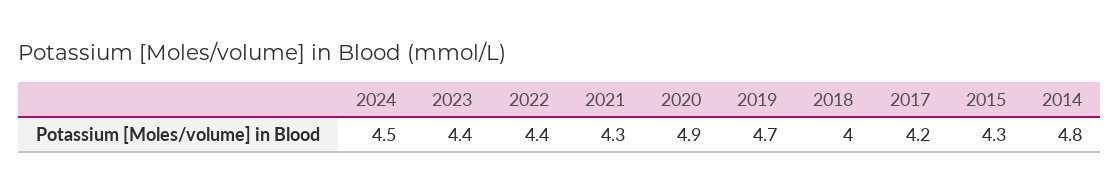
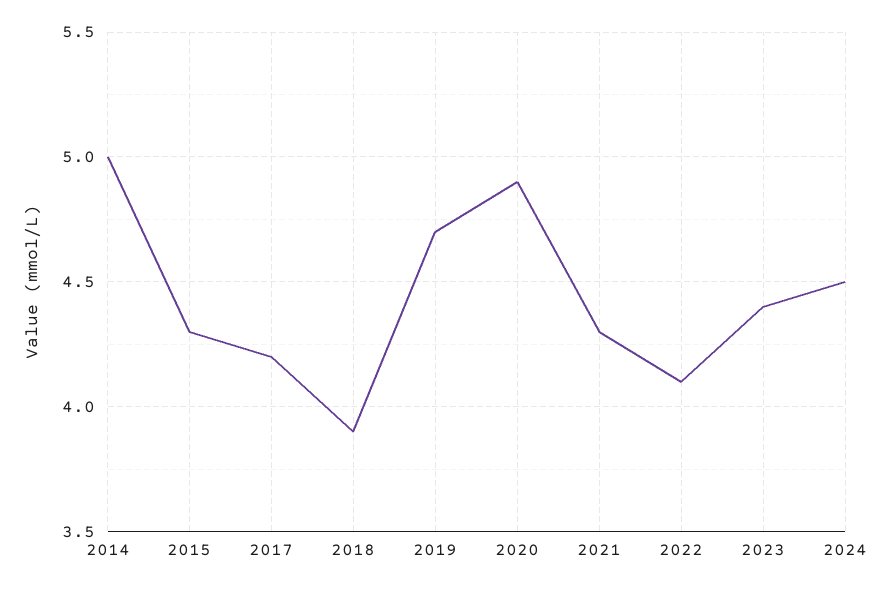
2022: 4.4 -> 4.1
2018: 4 -> 3.9
2014: 4.8 -> 5

